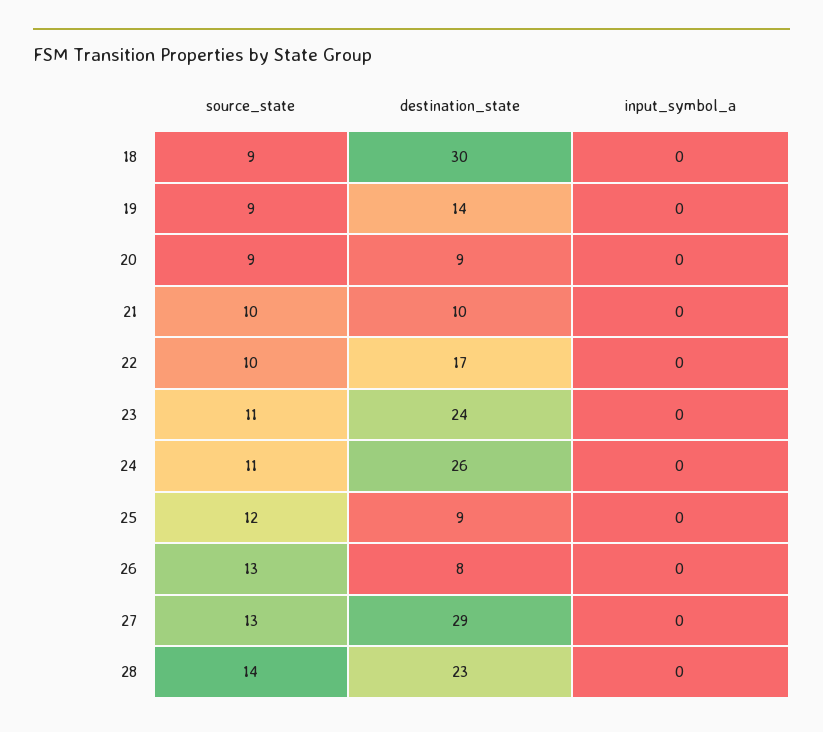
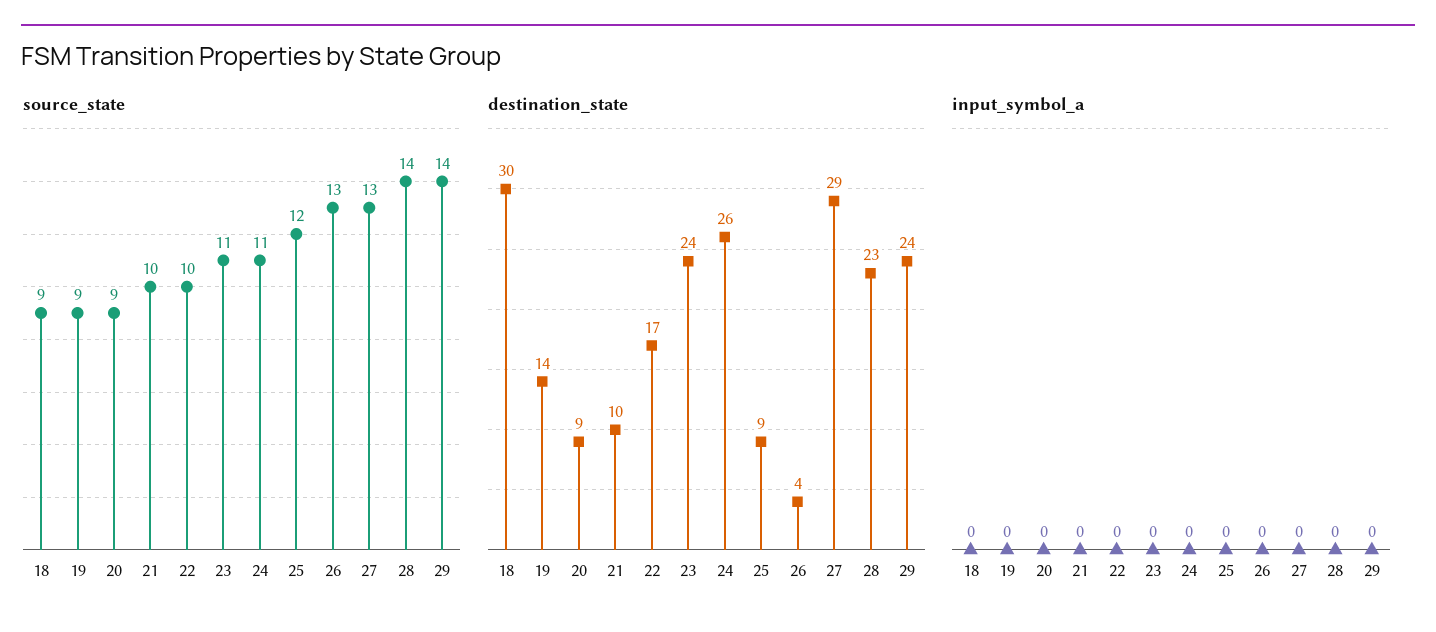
destination_state, 26: 8 -> 4
source_state, 29: none -> 14
destination_state, 29: none -> 24
input_symbol_a, 29: none -> 0

